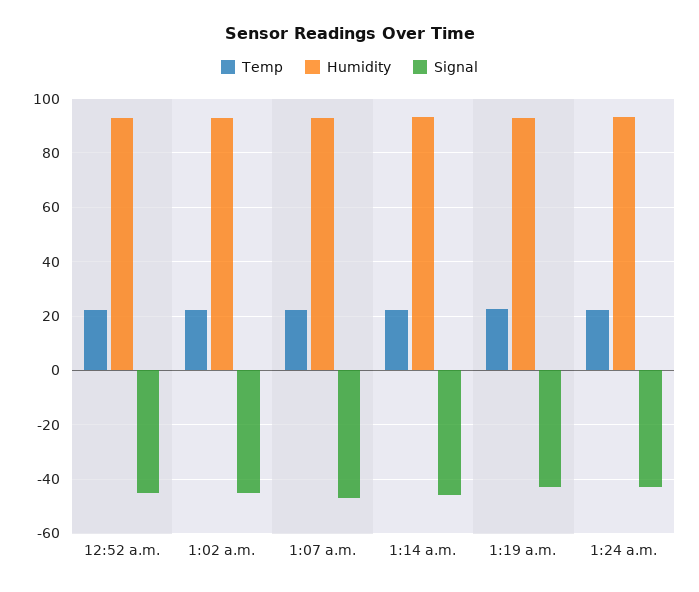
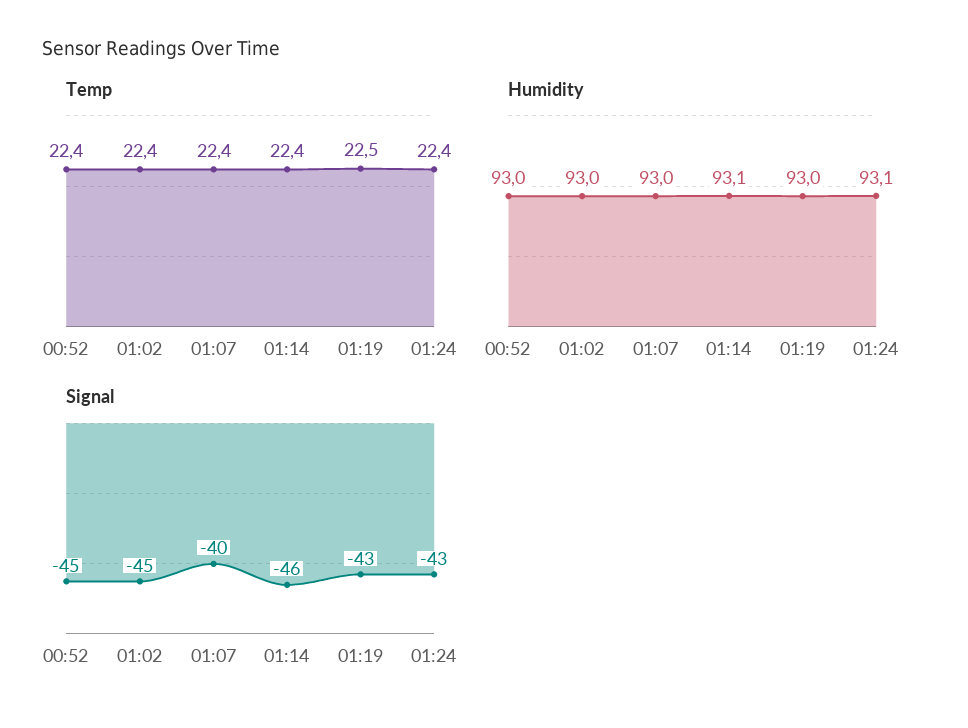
Signal, 1:07 a.m.: -47.5 -> -40

